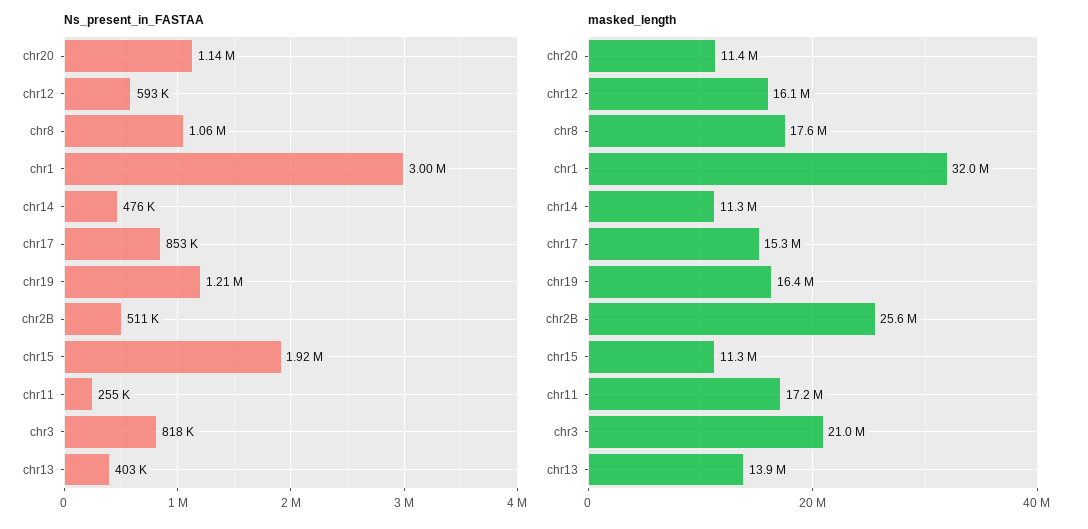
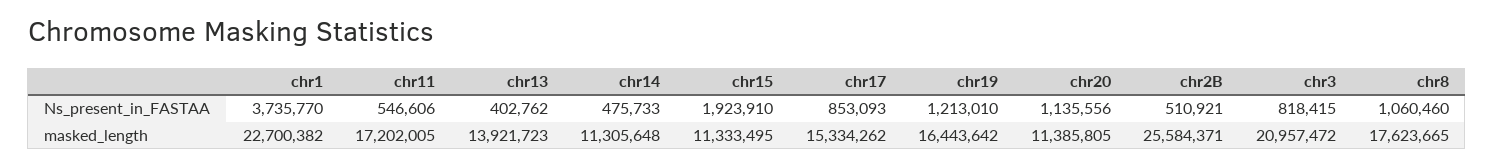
Ns_present_in_FASTAA, chr12: 593000 -> none
Ns_present_in_FASTAA, chr1: 3000000 -> 3735770
Ns_present_in_FASTAA, chr11: 255000 -> 546606
masked_length, chr12: 16100000 -> none
masked_length, chr1: 32000000 -> 22700382

